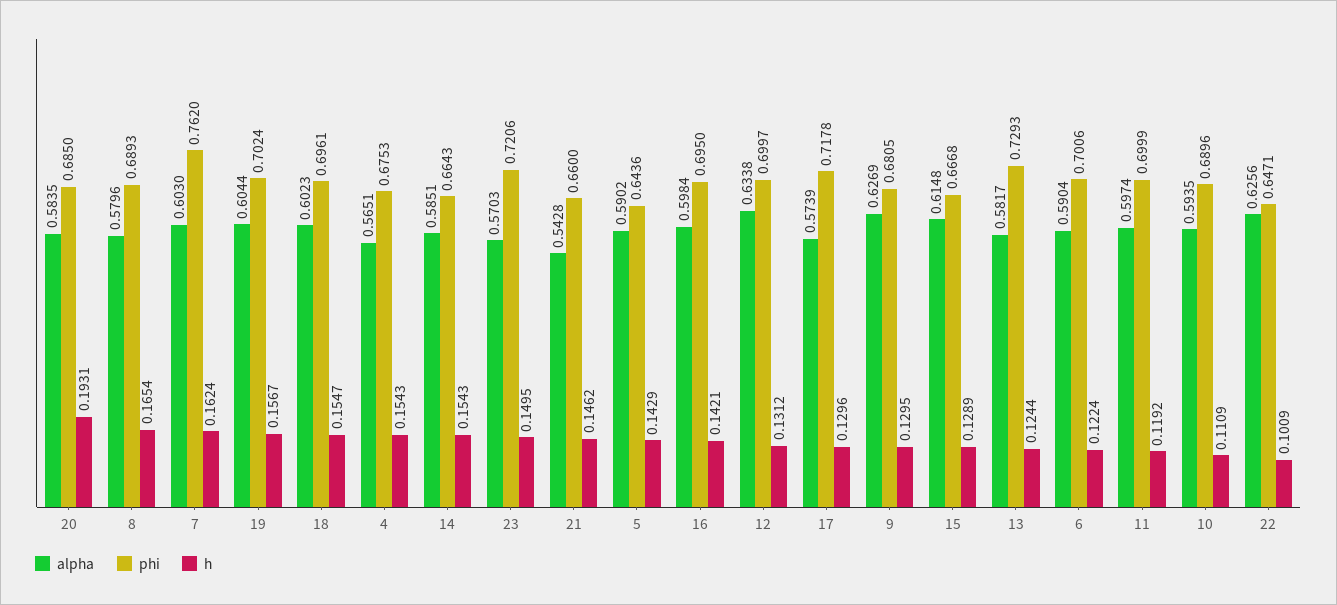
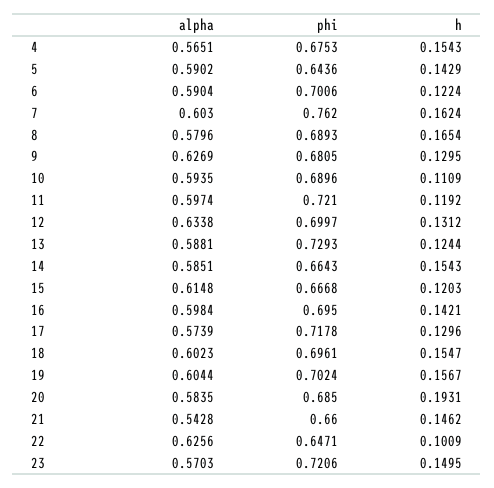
h, 15: 0.1289 -> 0.1203
alpha, 13: 0.5817 -> 0.5881
phi, 11: 0.6999 -> 0.721

